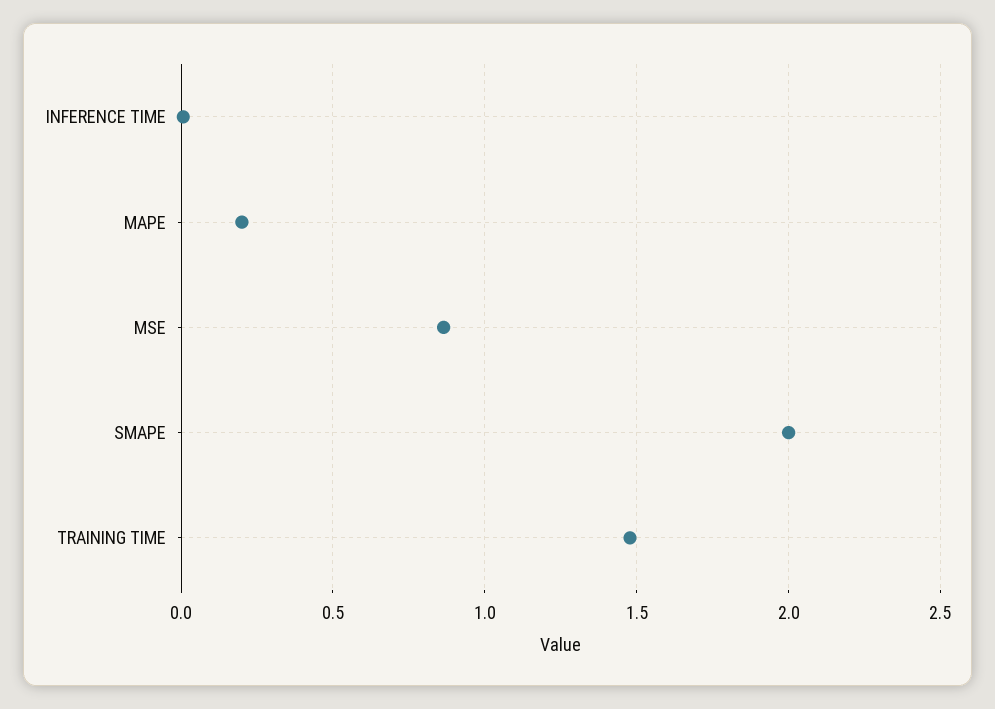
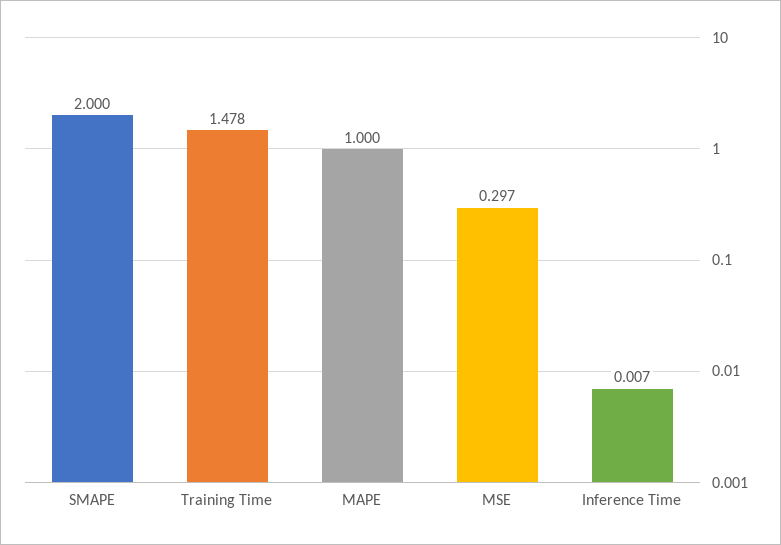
MAPE: 0.2 -> 1
MSE: 0.85 -> 0.297

